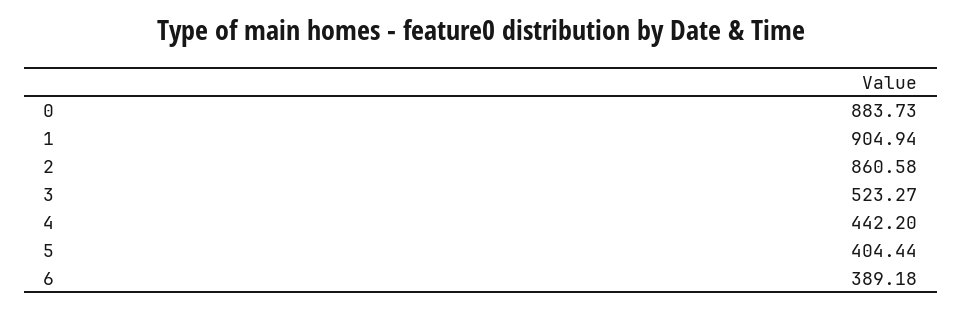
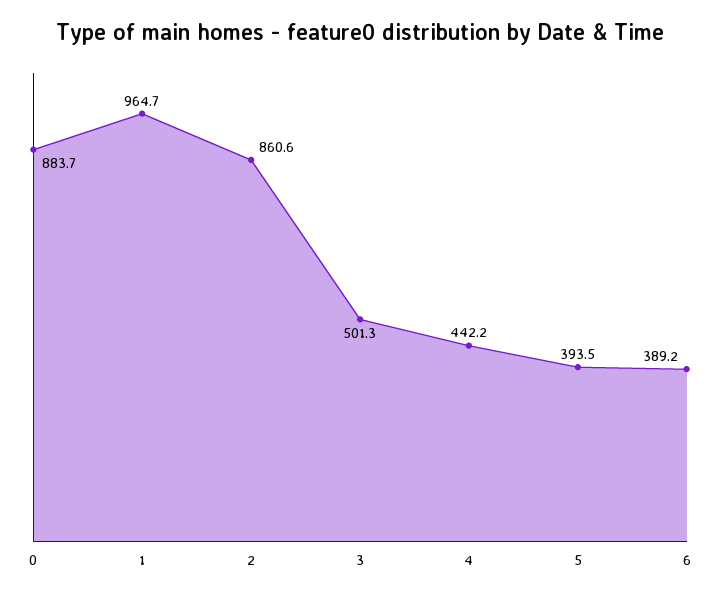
1: 904.94 -> 964.7
3: 523.27 -> 501.3
5: 404.44 -> 393.5

